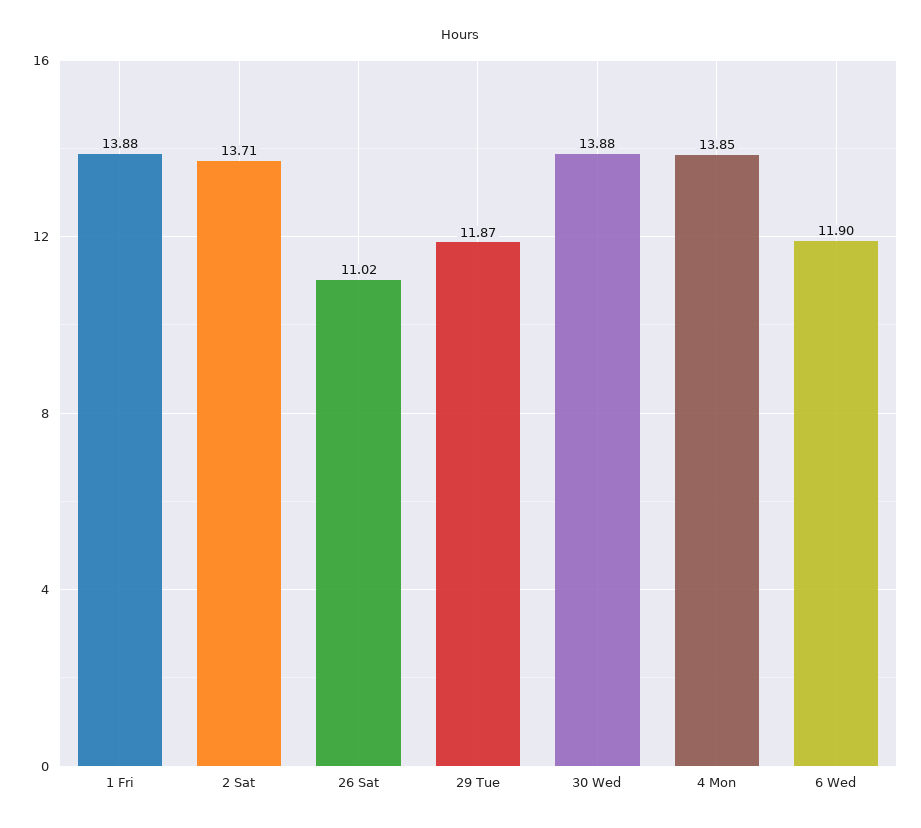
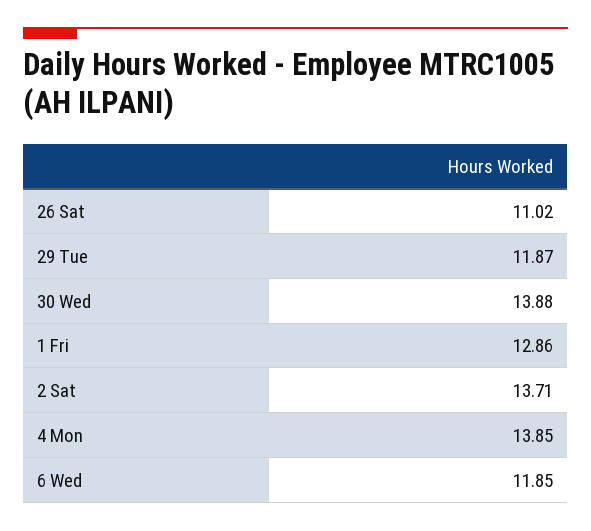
1 Fri: 13.88 -> 12.86
6 Wed: 11.9 -> 11.85

